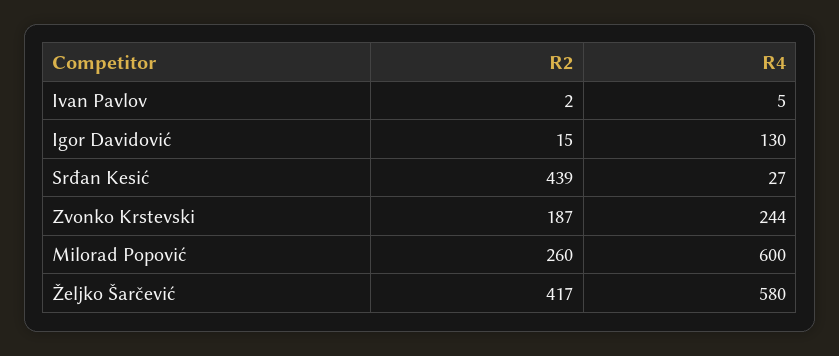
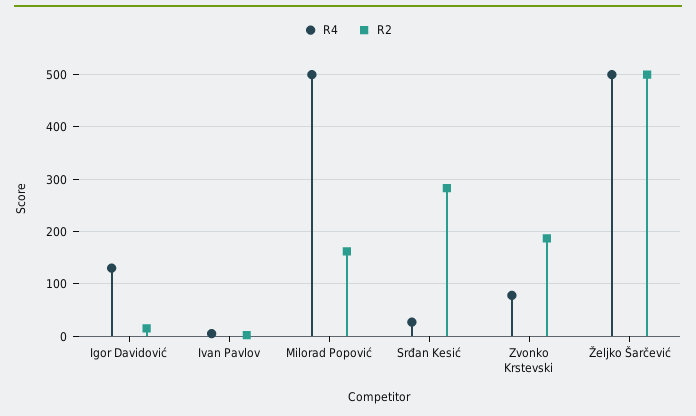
R2, Srđan Kesić: 439 -> 280
R4, Zvonko Krstevski: 244 -> 80
R2, Milorad Popović: 260 -> 160
R4, Milorad Popović: 600 -> 500
R2, Željko Šarčević: 417 -> 500
R4, Željko Šarčević: 580 -> 500

